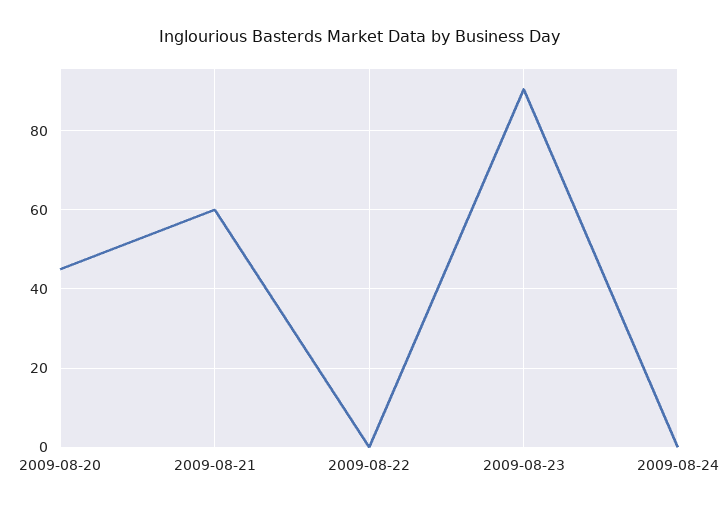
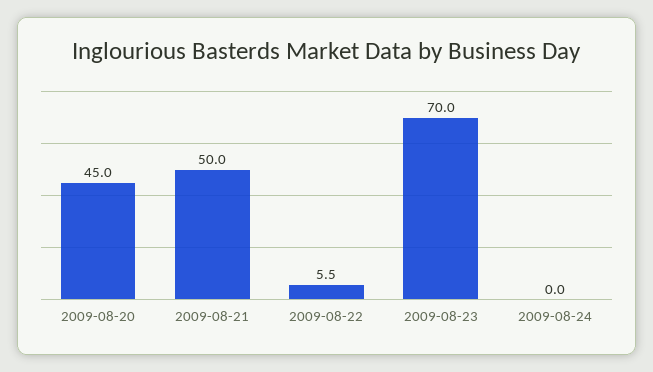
2009-08-21: 60 -> 50
2009-08-22: 0 -> 5.5
2009-08-23: 90 -> 70

